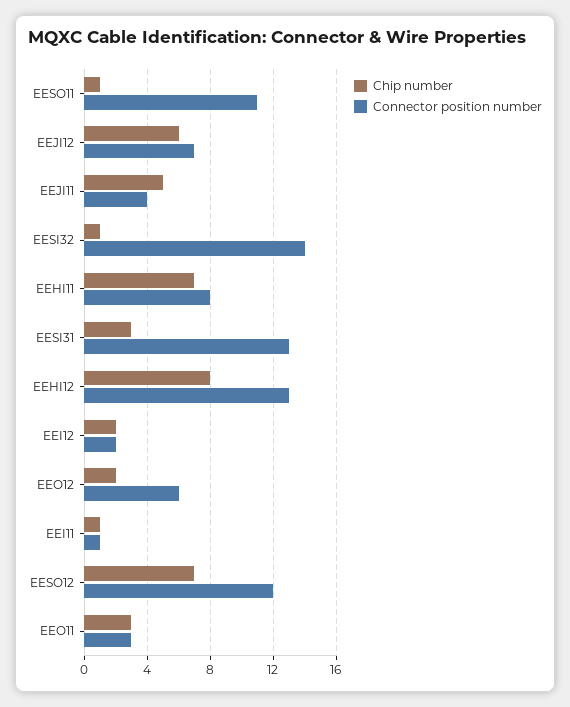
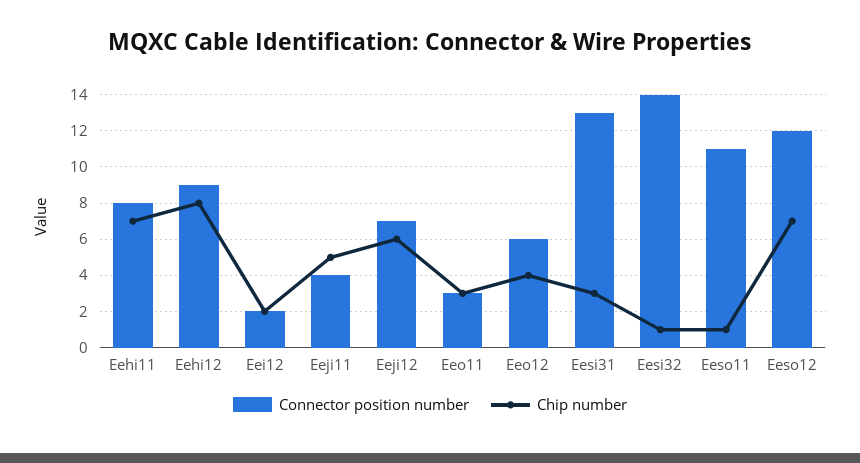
Connector position number, EEHI12: 13 -> 9
Chip number, EEO12: 2 -> 4
Chip number, EEI11: 1 -> none
Connector position number, EEI11: 1 -> none

